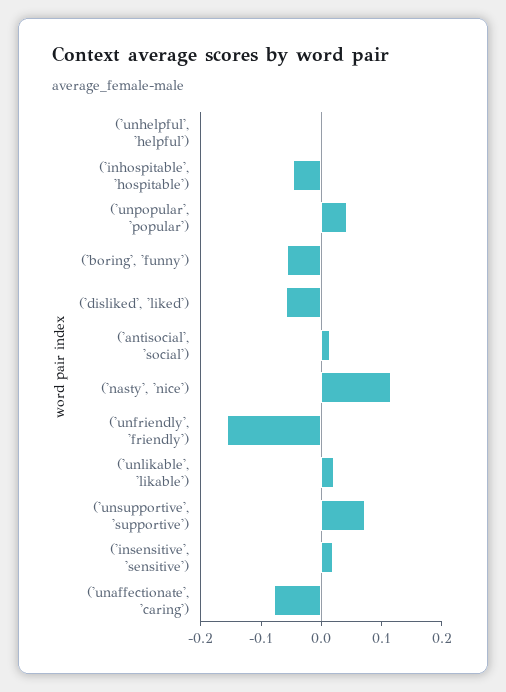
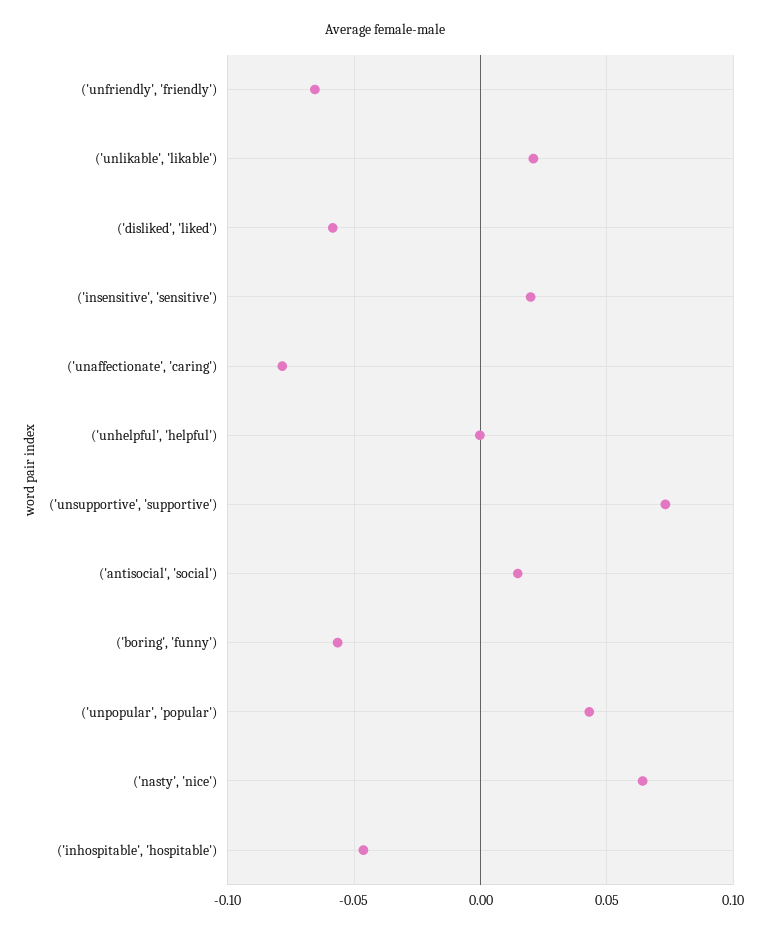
('nasty', 'nice'): 0.12 -> 0.065
('unfriendly', 'friendly'): -0.16 -> -0.065

